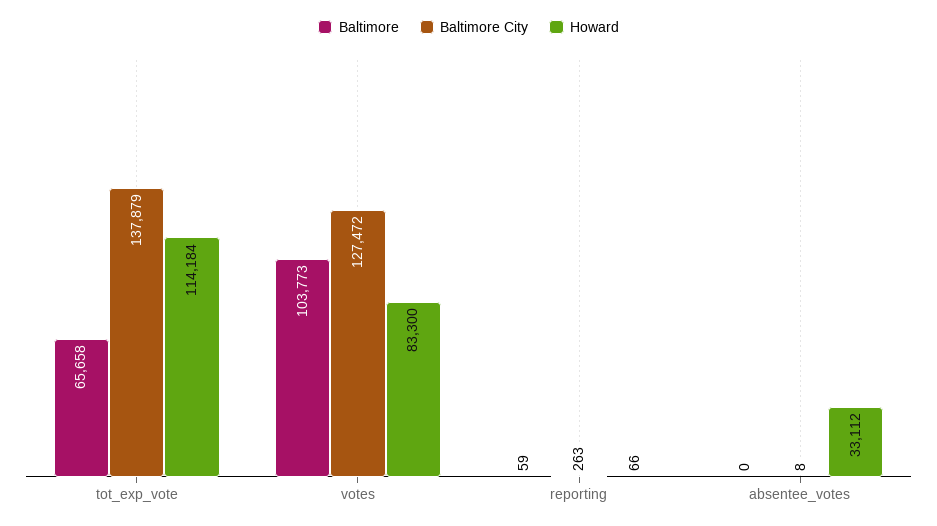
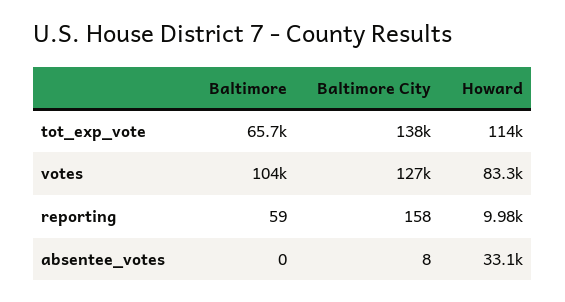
Baltimore City, reporting: 263 -> 158
Howard, reporting: 66 -> 9980

